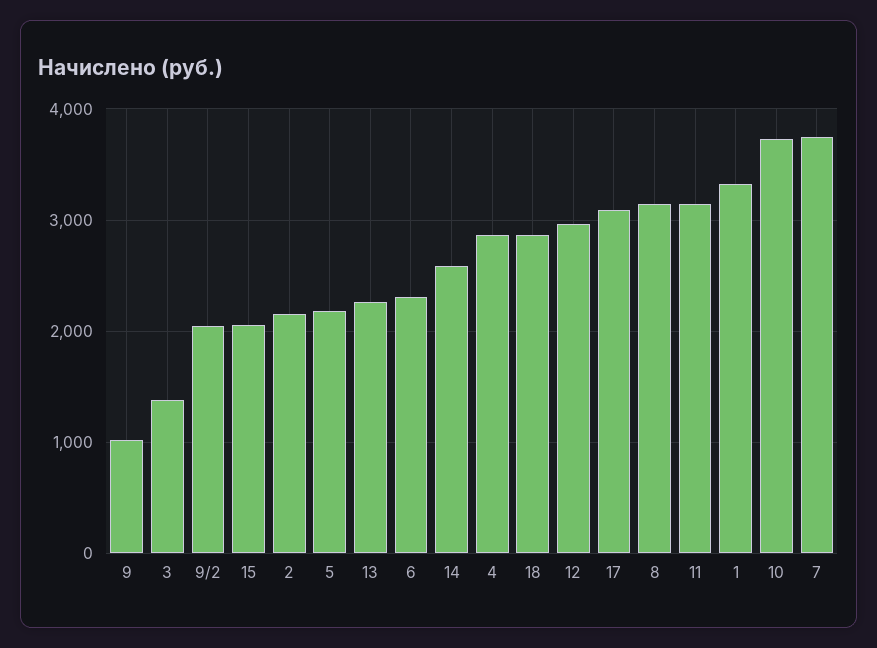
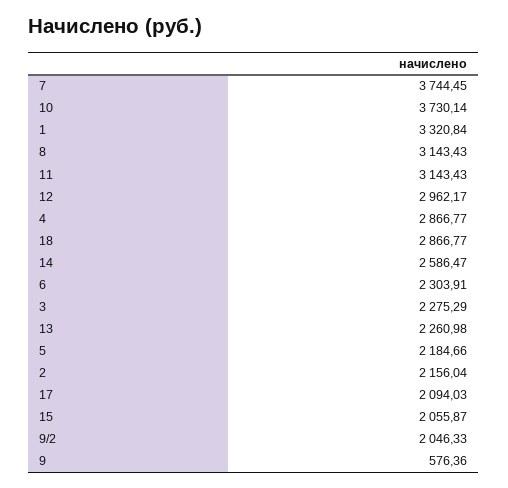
9: 1000 -> 576.36
3: 1400 -> 2275.29
17: 3100 -> 2094.03

